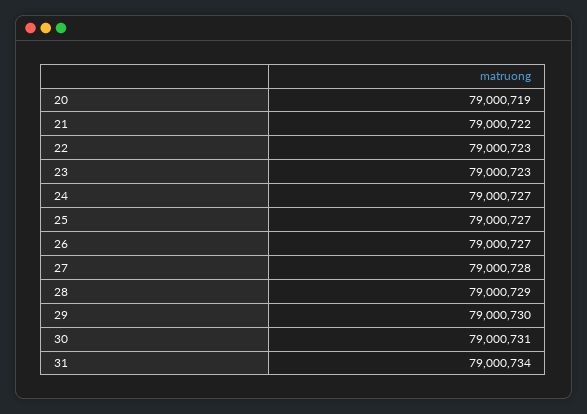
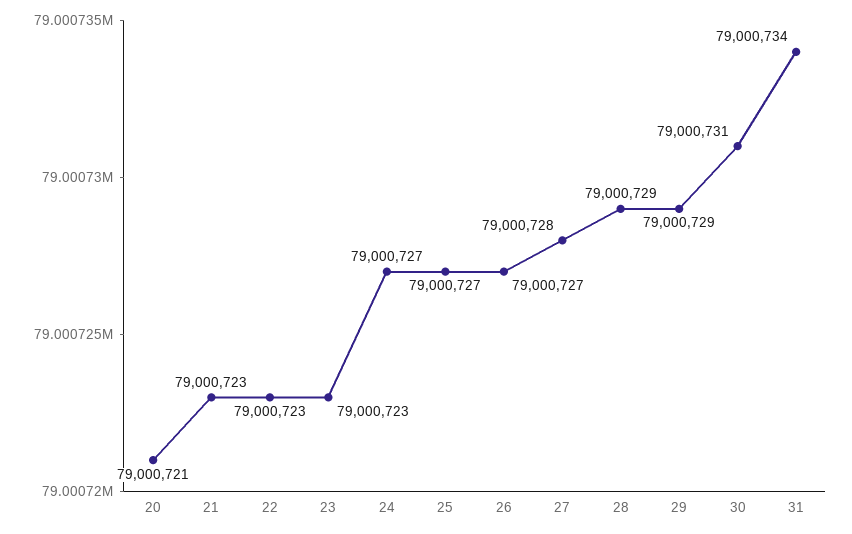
20: 79000719 -> 79000721
21: 79000722 -> 79000723
29: 79000730 -> 79000729

